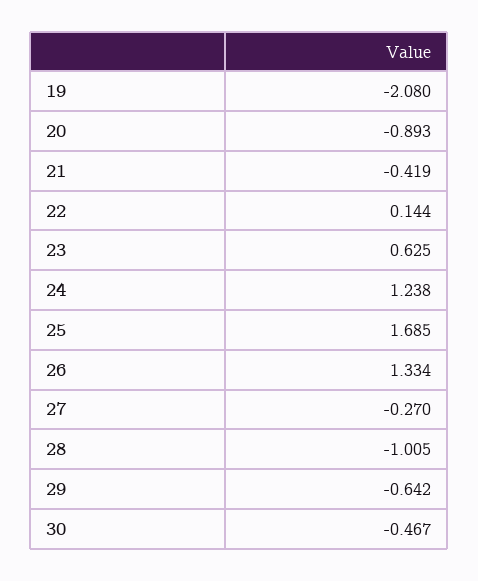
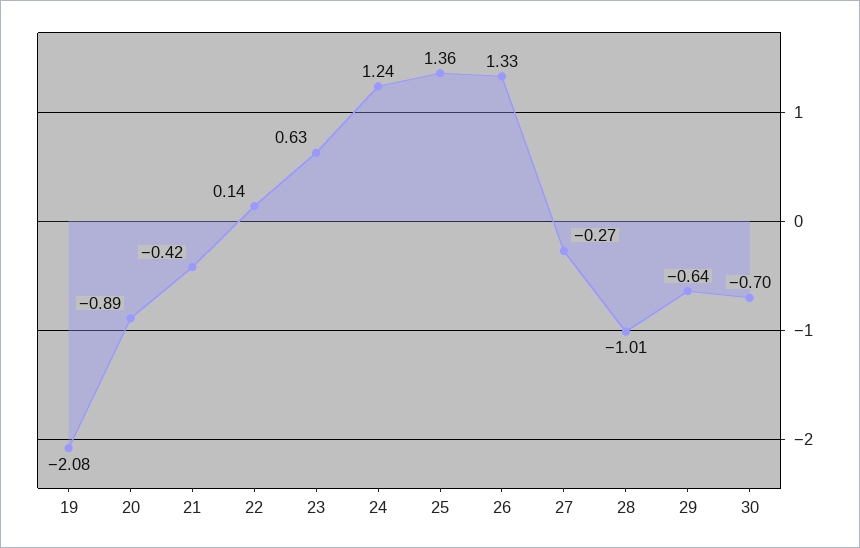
25: 1.685 -> 1.36
30: -0.467 -> -0.7

